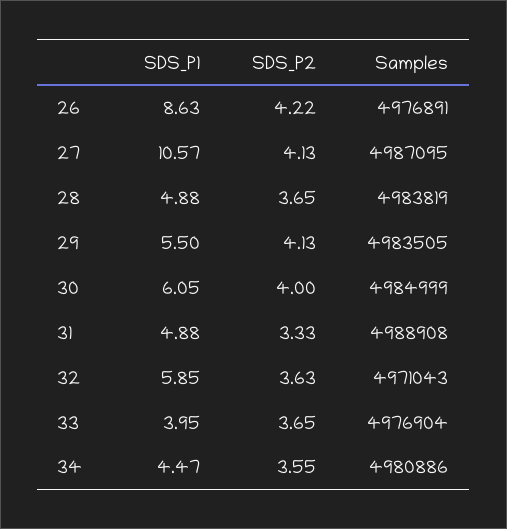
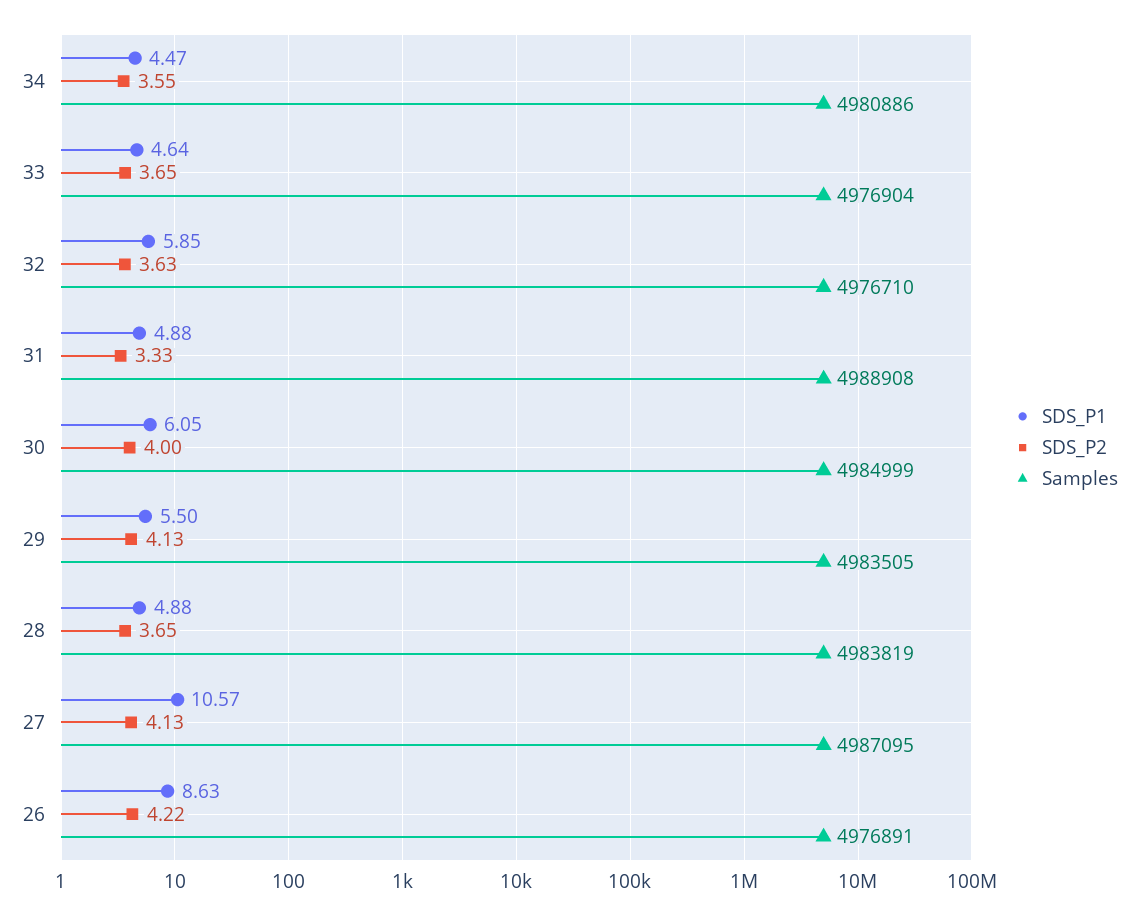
Samples, 32: 4971043 -> 4976710
SDS_P1, 33: 3.95 -> 4.64

